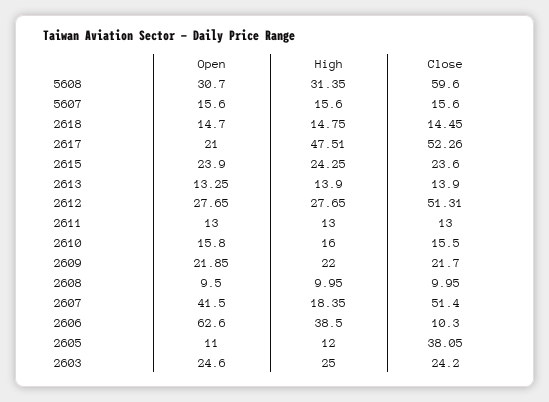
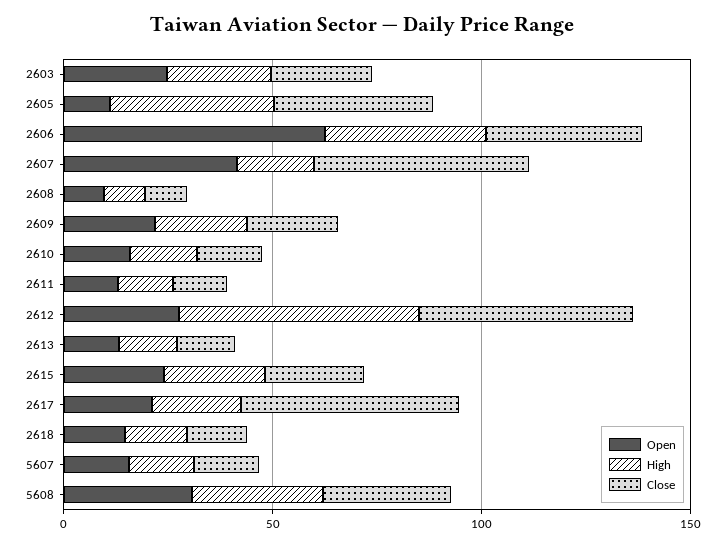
Close, 5608: 59.6 -> 30
High, 2617: 47.51 -> 20
High, 2612: 27.65 -> 60
Close, 2606: 10.3 -> 40
High, 2605: 12 -> 40

